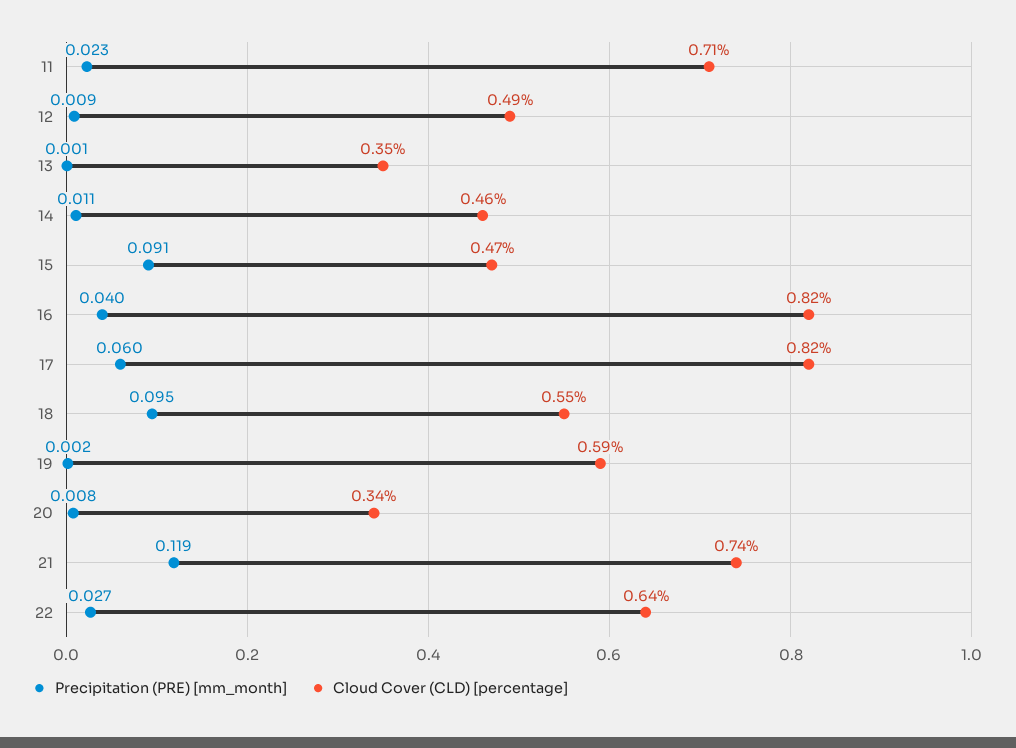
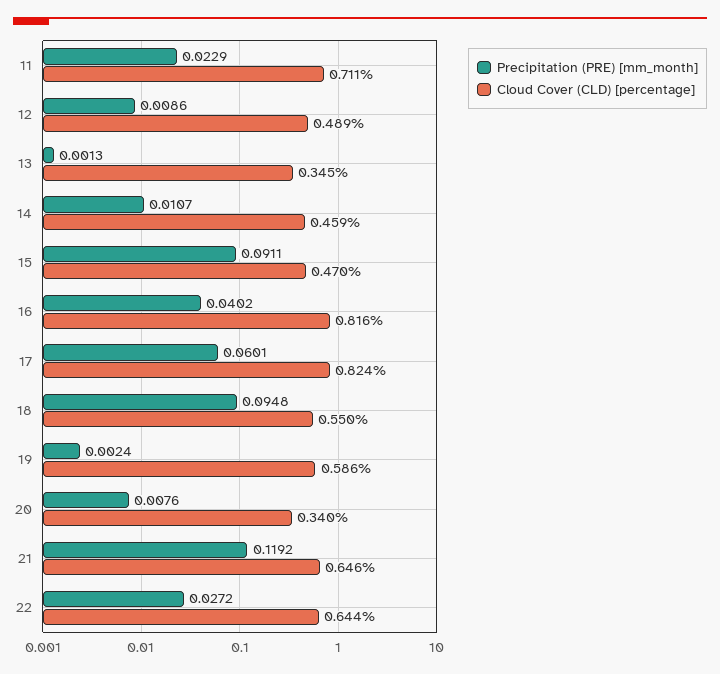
Cloud Cover (CLD) [percentage], 21: 0.74 -> 0.646

